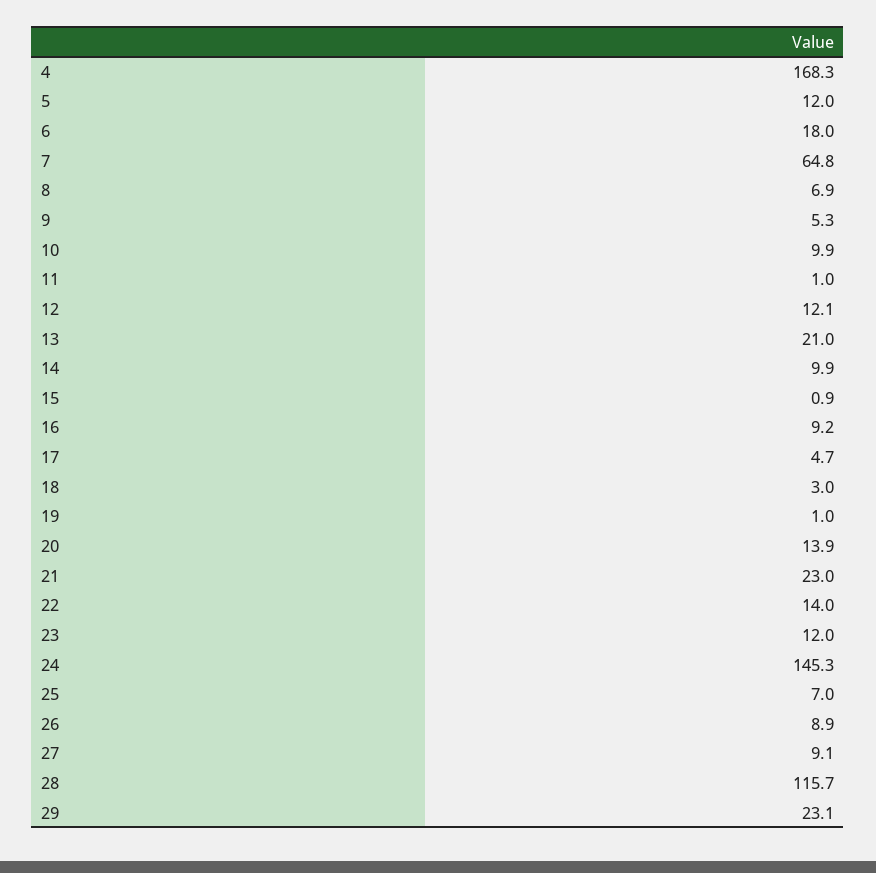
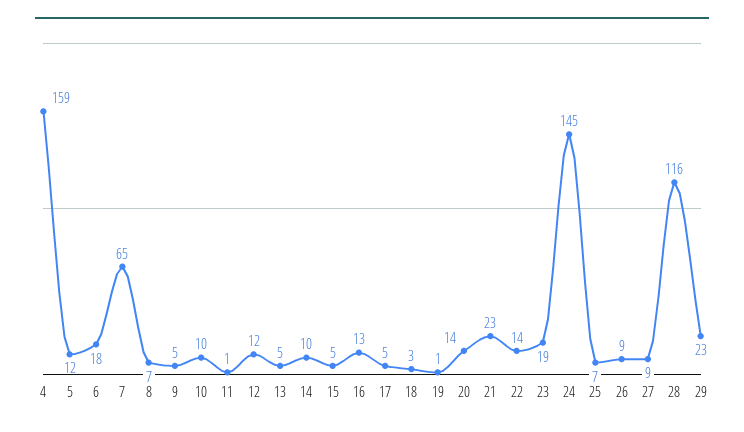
4: 168.3 -> 159
13: 21 -> 5
15: 0.9 -> 5
16: 9.2 -> 13
23: 12 -> 19

